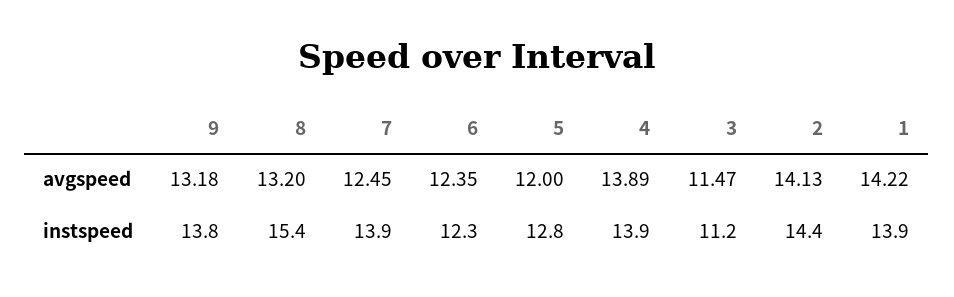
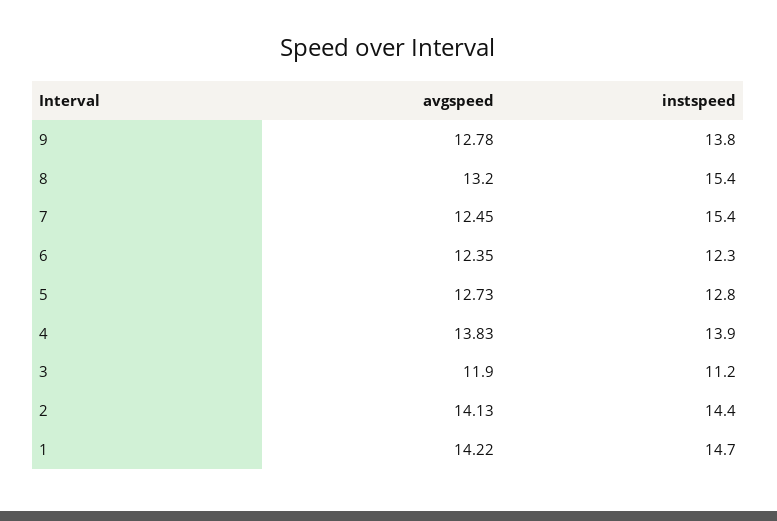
9, avgspeed: 13.18 -> 12.78
5, avgspeed: 12 -> 12.73
4, avgspeed: 13.89 -> 13.83
3, avgspeed: 11.47 -> 11.9
7, instspeed: 13.9 -> 15.4
1, instspeed: 13.9 -> 14.7

